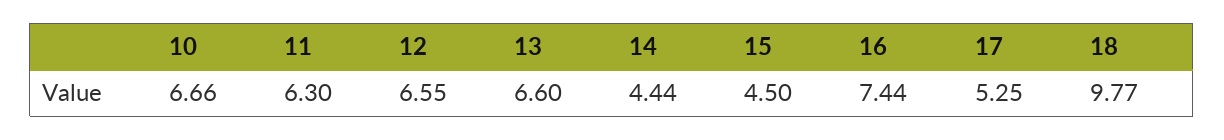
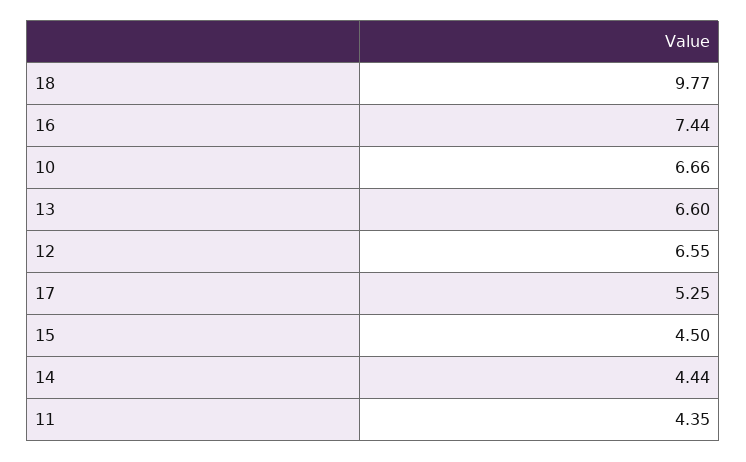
11: 6.3 -> 4.35

